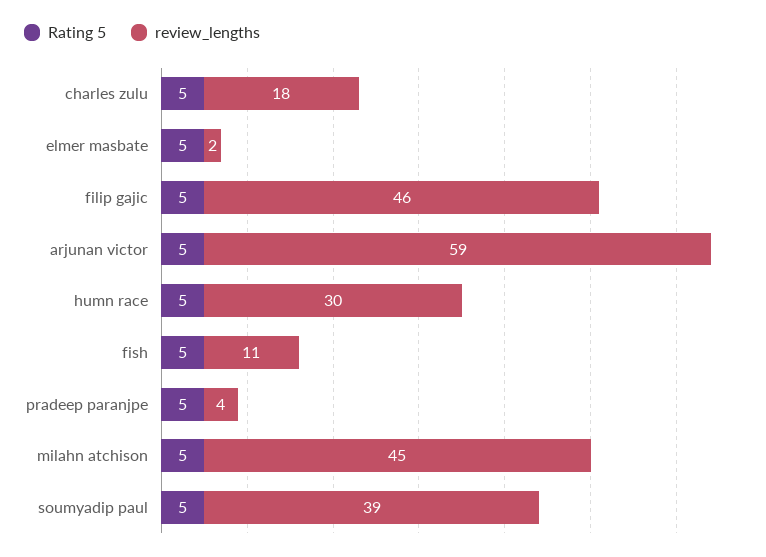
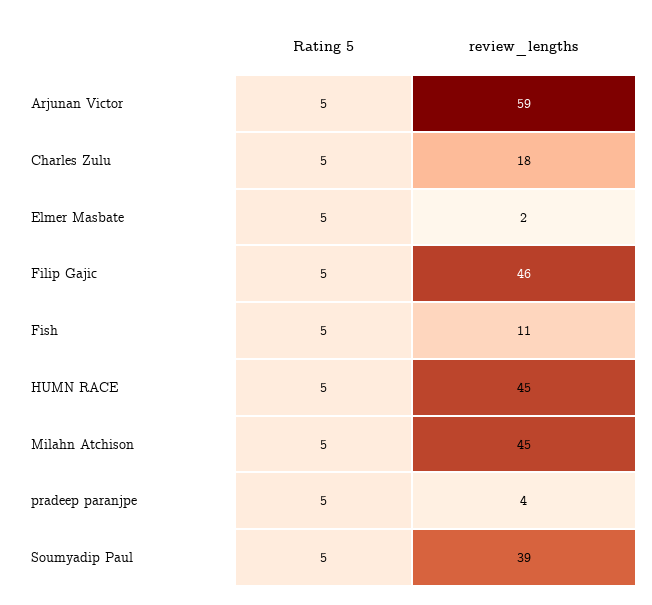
review_lengths, humn race: 30 -> 45

